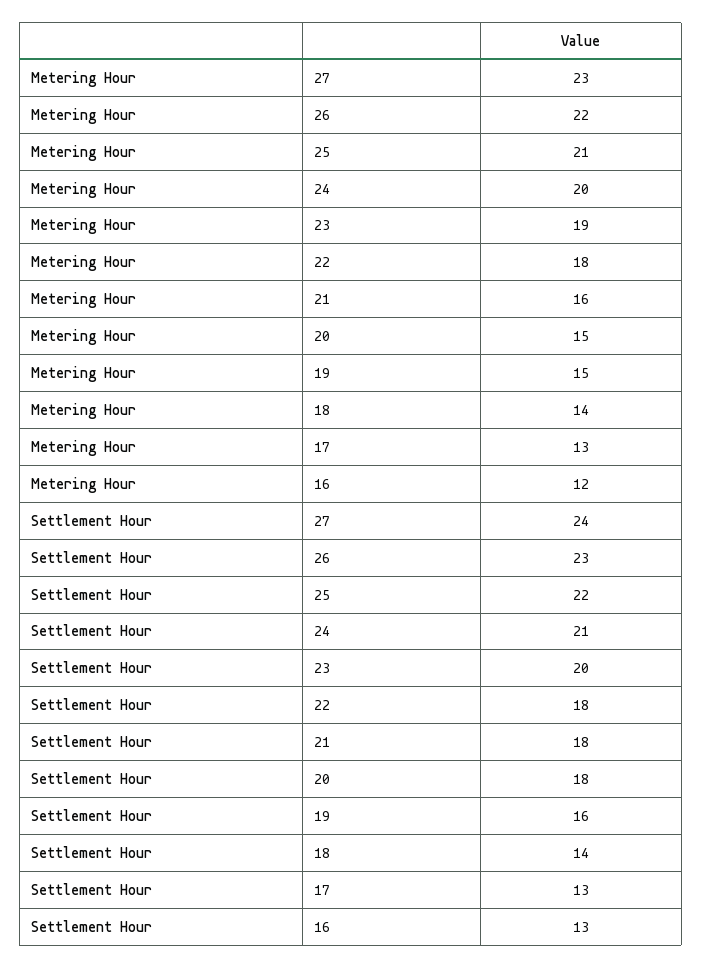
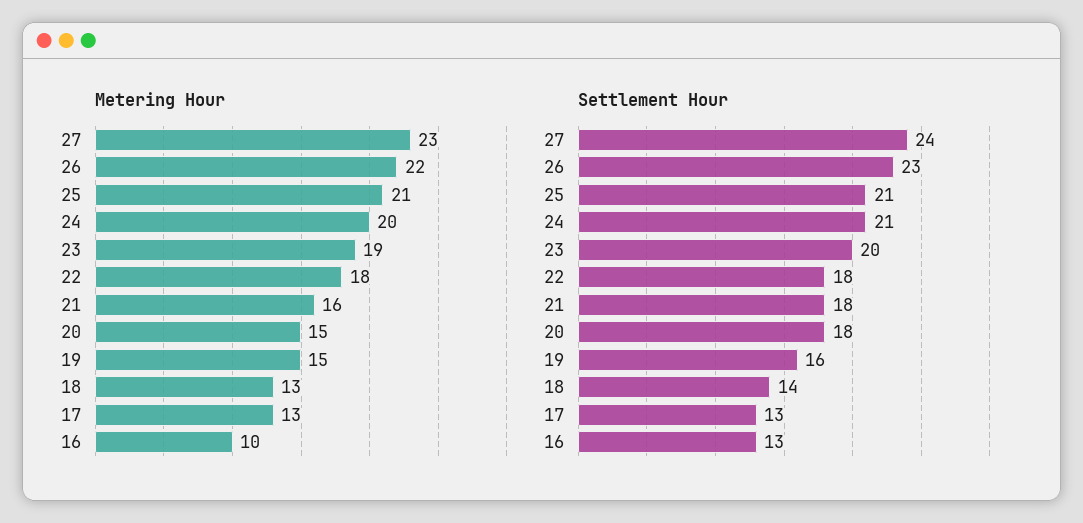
Metering Hour, 18: 14 -> 13
Metering Hour, 16: 12 -> 10
Settlement Hour, 25: 22 -> 21

